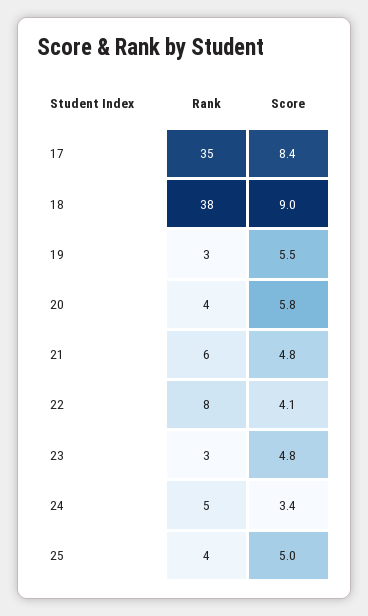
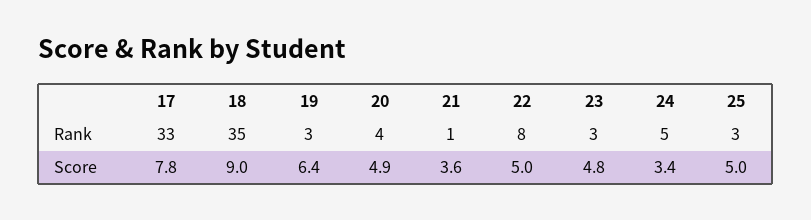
Rank, 17: 35 -> 33
Score, 17: 8.4 -> 7.8
Rank, 18: 38 -> 35
Score, 19: 5.5 -> 6.4
Score, 20: 5.8 -> 4.9
Rank, 21: 6 -> 1
Score, 21: 4.8 -> 3.6
Score, 22: 4.1 -> 5
Rank, 25: 4 -> 3

